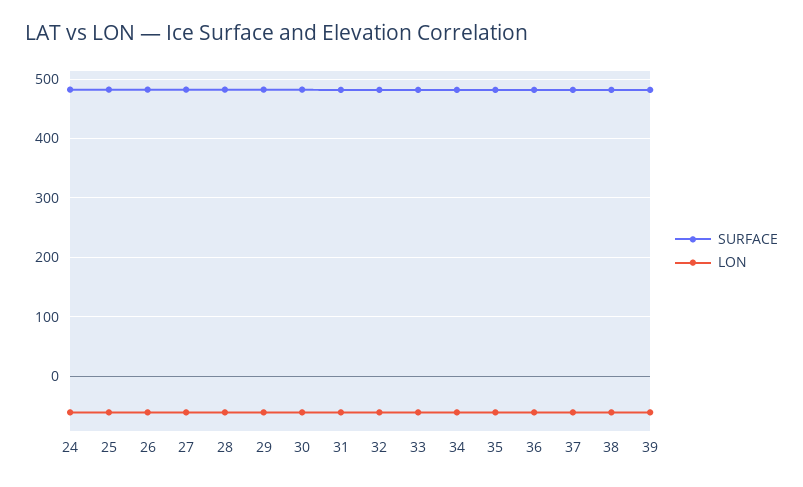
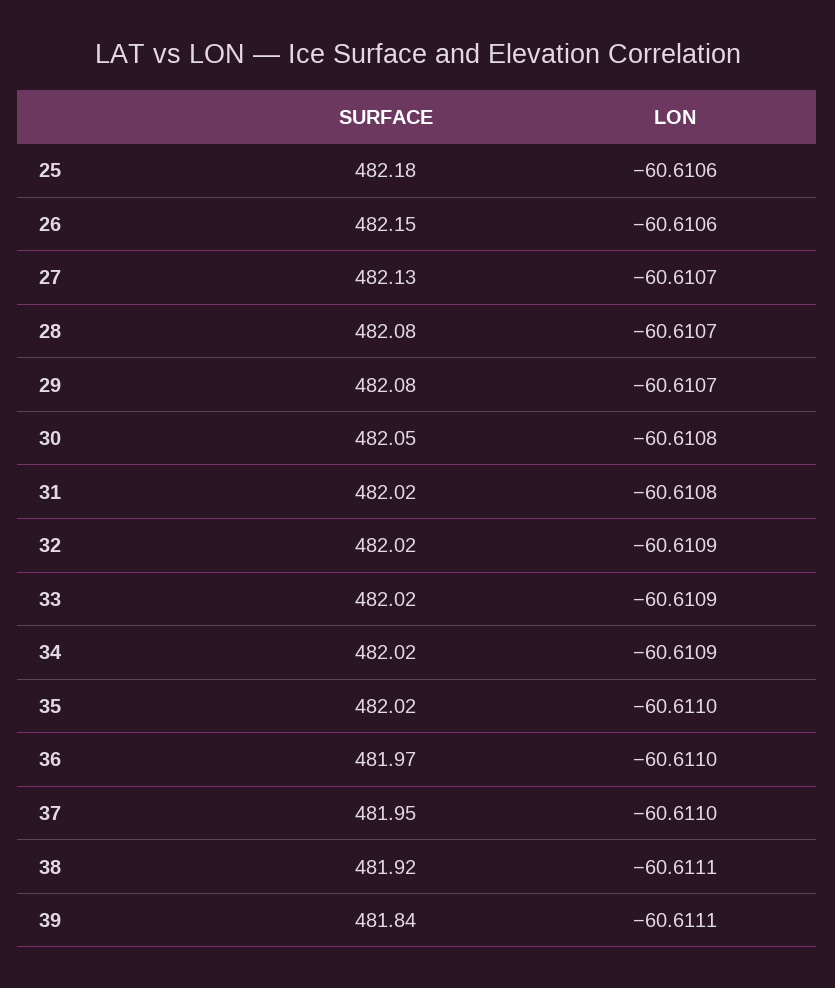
SURFACE, 24: 480 -> none
LON, 24: -60 -> none

